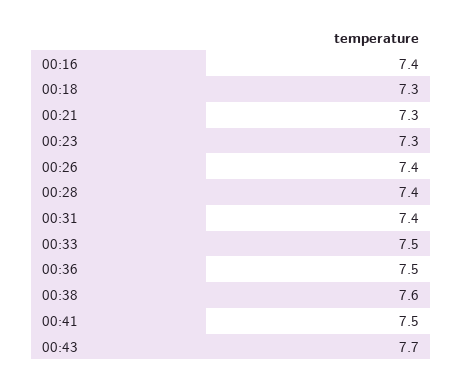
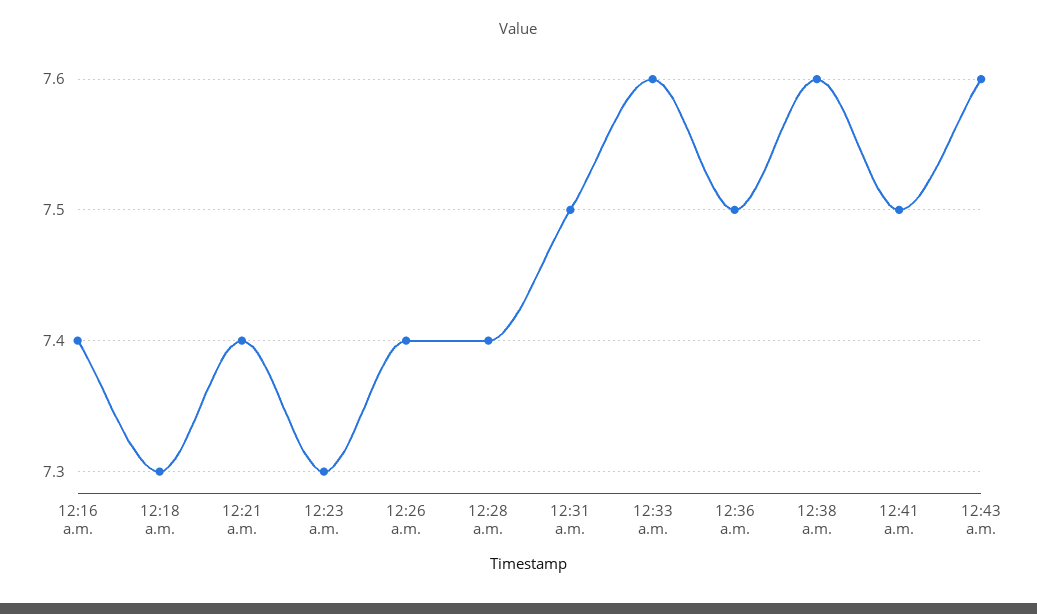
00:21: 7.3 -> 7.4
00:31: 7.4 -> 7.5
00:33: 7.5 -> 7.6
00:43: 7.7 -> 7.6

